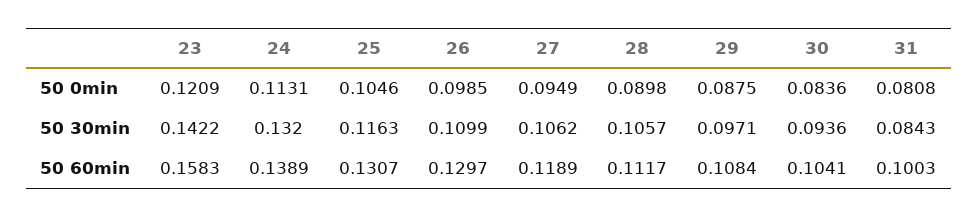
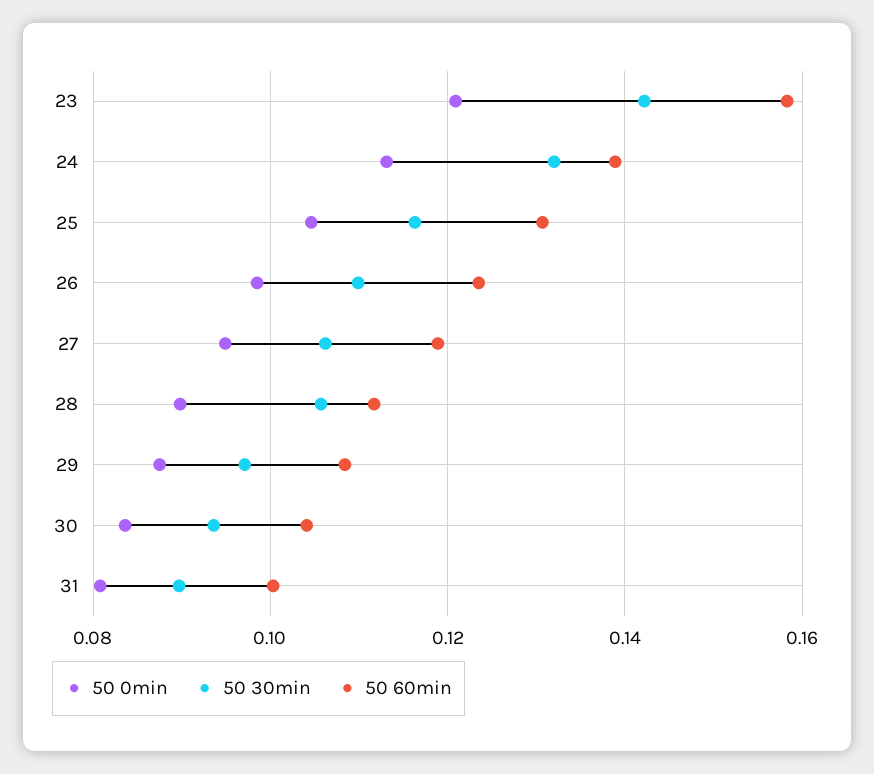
50 30min, 31: 0.0843 -> 0.09
50 60min, 26: 0.1297 -> 0.124

